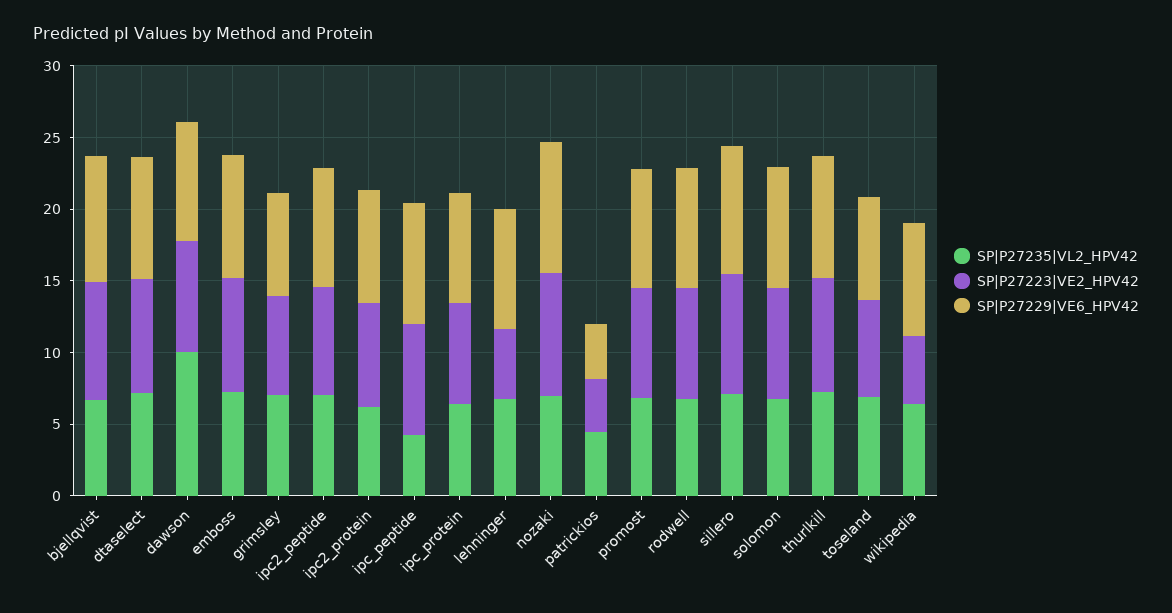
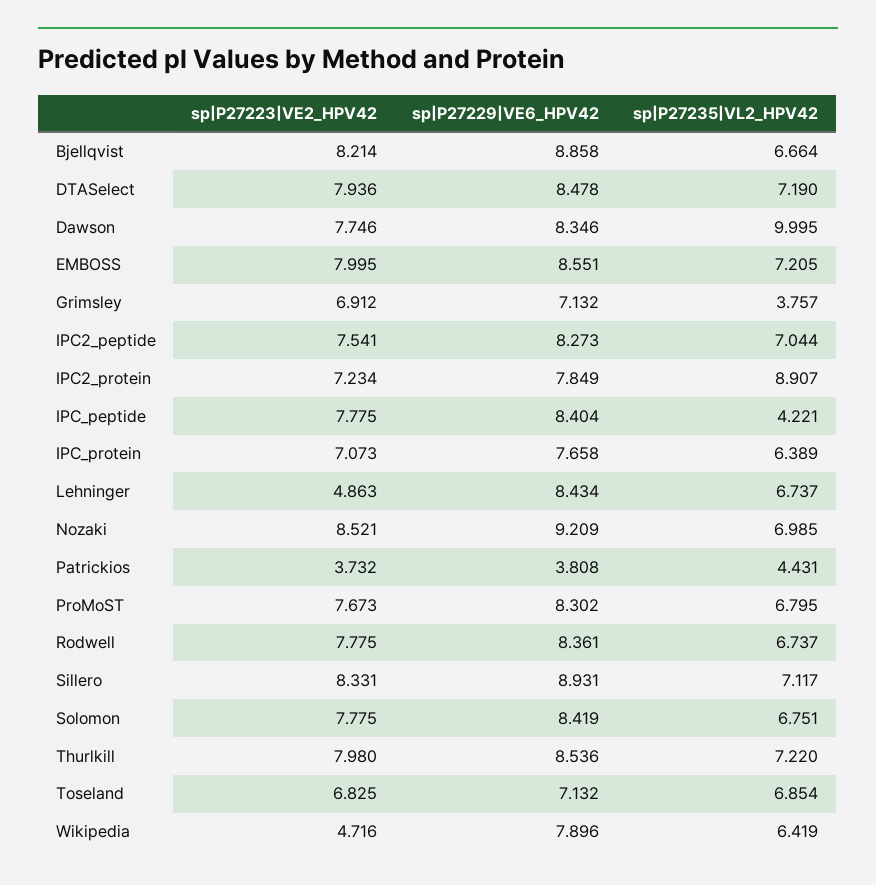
SP|P27235|VL2_HPV42, grimsley: 7 -> 3.757
SP|P27235|VL2_HPV42, ipc2_protein: 6 -> 8.907

